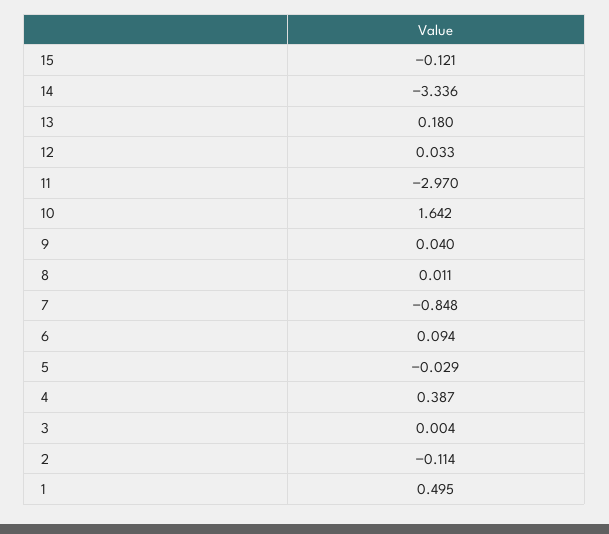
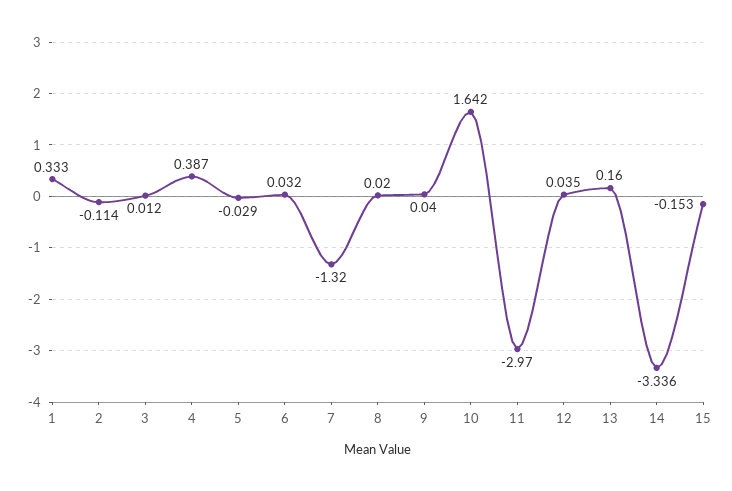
15: -0.121 -> -0.153
13: 0.18 -> 0.16
12: 0.033 -> 0.035
8: 0.011 -> 0.02
7: -0.848 -> -1.32
6: 0.094 -> 0.032
3: 0.004 -> 0.012
1: 0.495 -> 0.333

